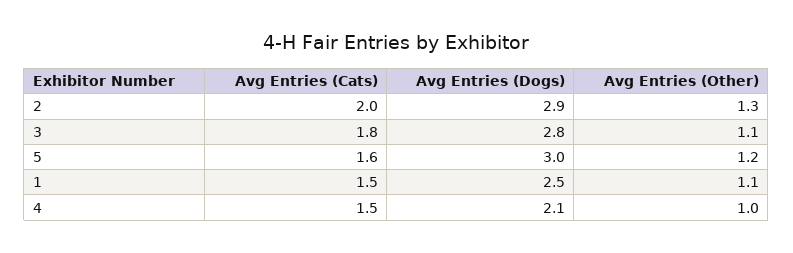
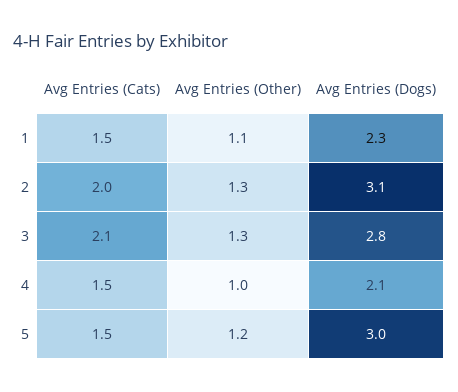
Avg Entries (Dogs), 2: 2.9 -> 3.1
Avg Entries (Cats), 3: 1.8 -> 2.1
Avg Entries (Other), 3: 1.1 -> 1.3
Avg Entries (Cats), 5: 1.6 -> 1.5
Avg Entries (Dogs), 1: 2.5 -> 2.3

